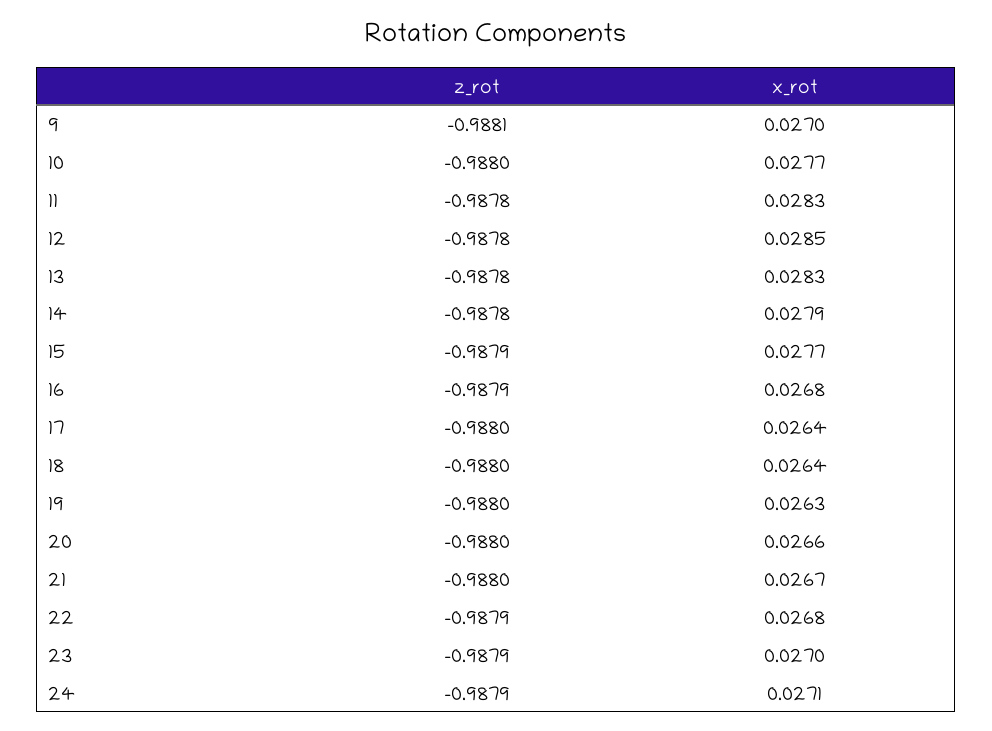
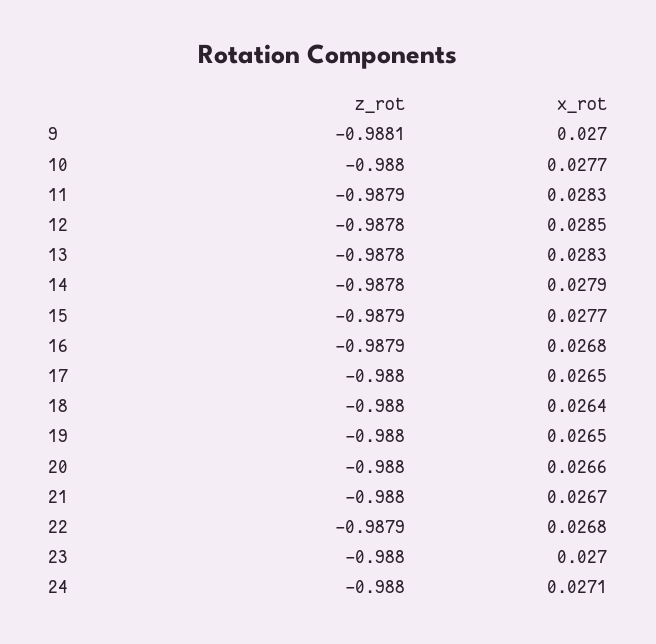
z_rot, 11: -0.9878 -> -0.9879
x_rot, 17: 0.0264 -> 0.0265
x_rot, 19: 0.0263 -> 0.0265
z_rot, 23: -0.9879 -> -0.988
z_rot, 24: -0.9879 -> -0.988

